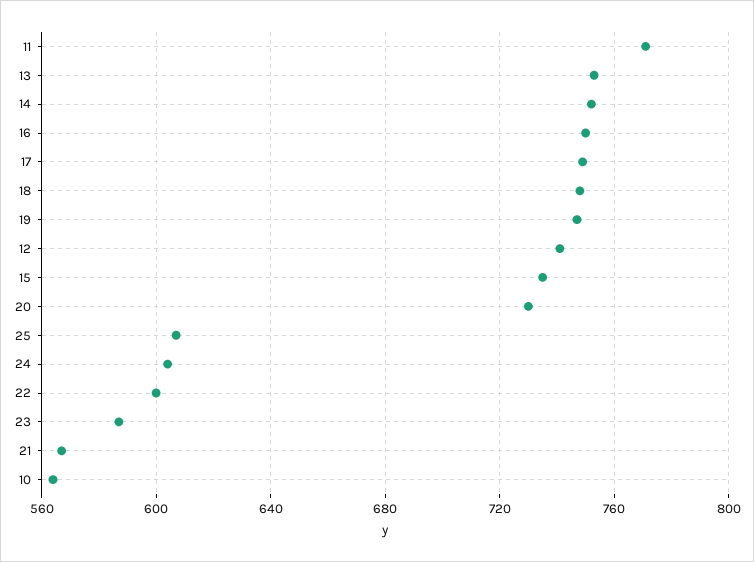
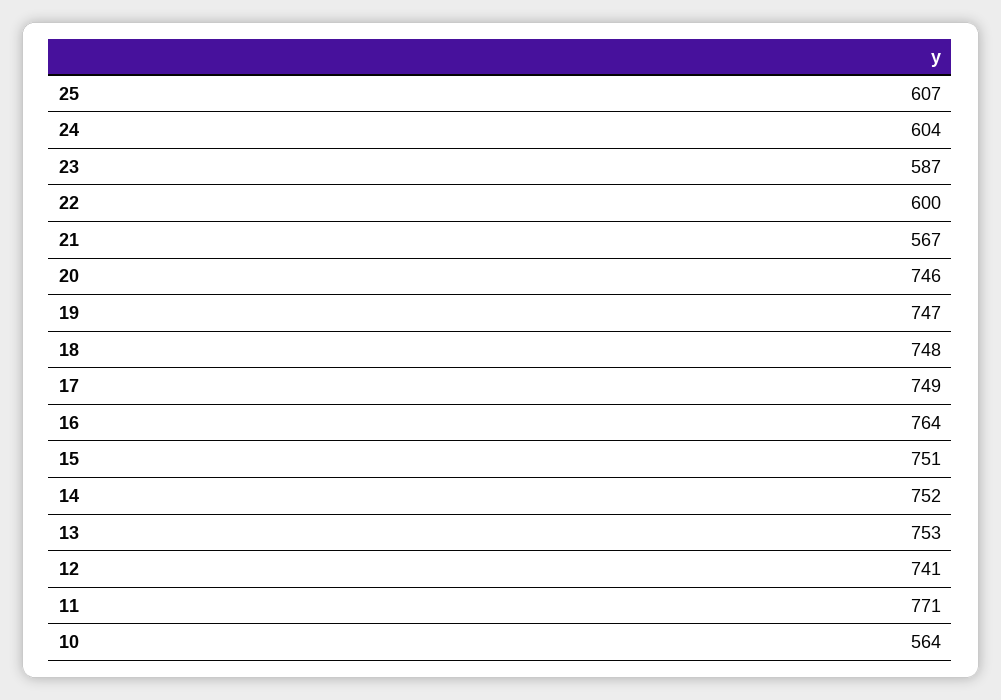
16: 750 -> 764
15: 735 -> 751
20: 730 -> 746

